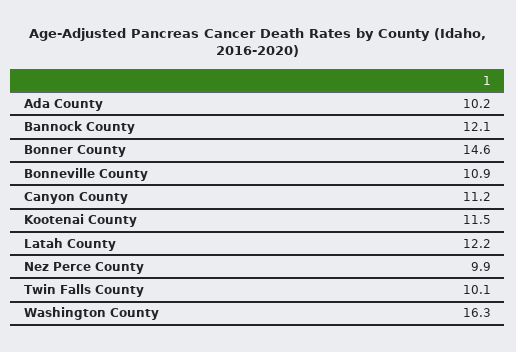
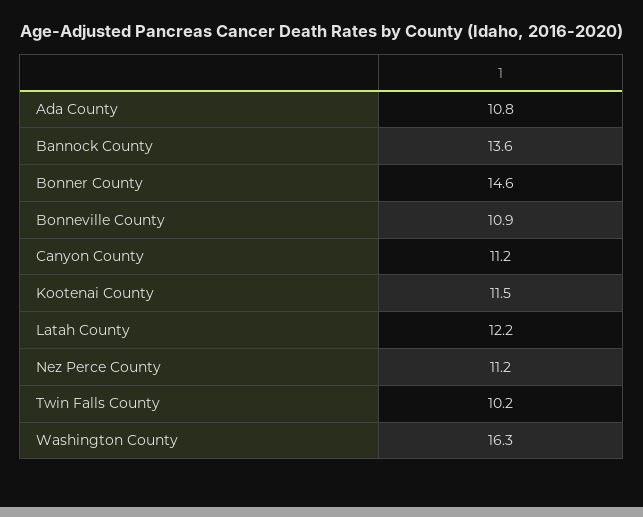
Ada County: 10.2 -> 10.8
Bannock County: 12.1 -> 13.6
Nez Perce County: 9.9 -> 11.2
Twin Falls County: 10.1 -> 10.2

